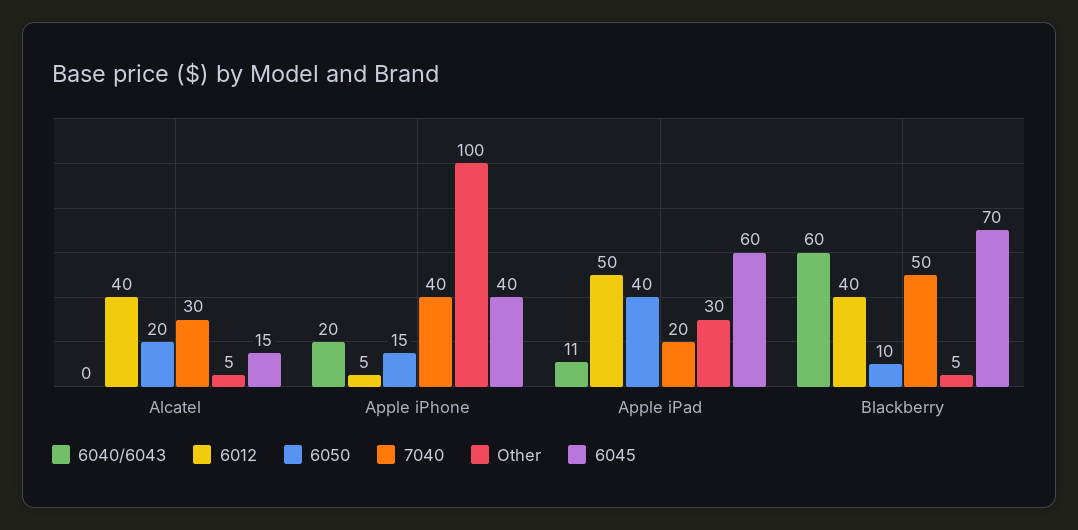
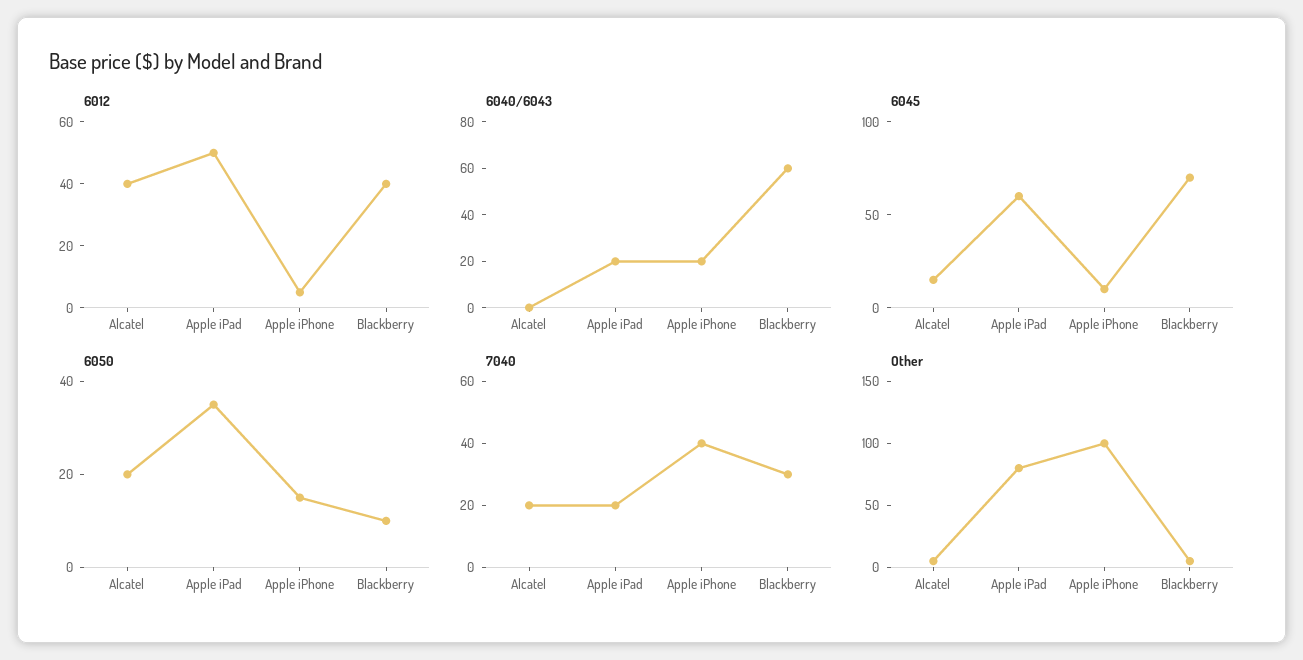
7040, Alcatel: 30 -> 20
6045, Apple iPhone: 40 -> 10
6040/6043, Apple iPad: 11 -> 20
6050, Apple iPad: 40 -> 35
Other, Apple iPad: 30 -> 80
7040, Blackberry: 50 -> 30

